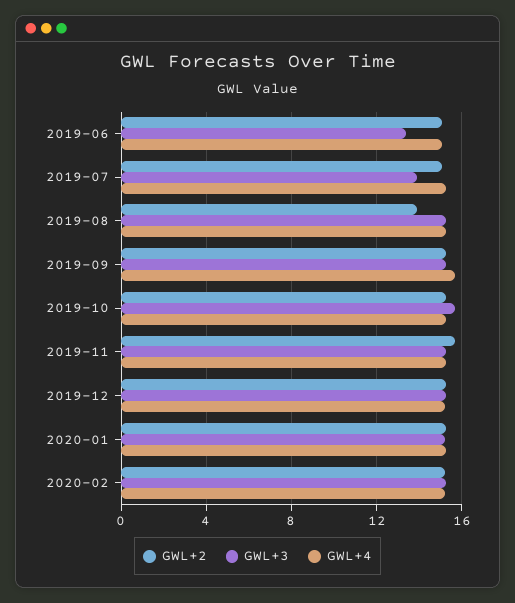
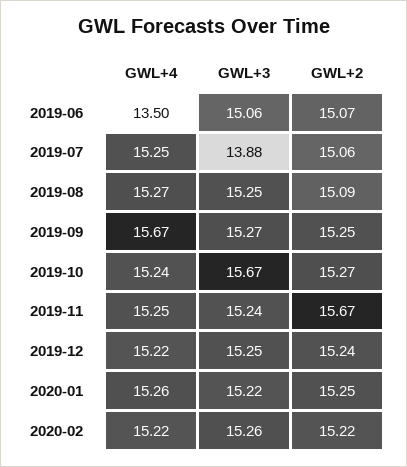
GWL+3, 2019-06: 13.5 -> 15.06
GWL+4, 2019-06: 15 -> 13.5
GWL+2, 2019-08: 14 -> 15.09

